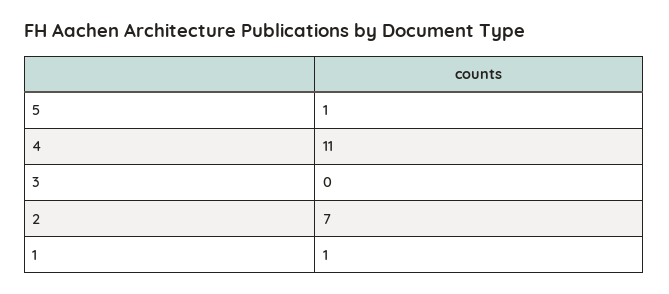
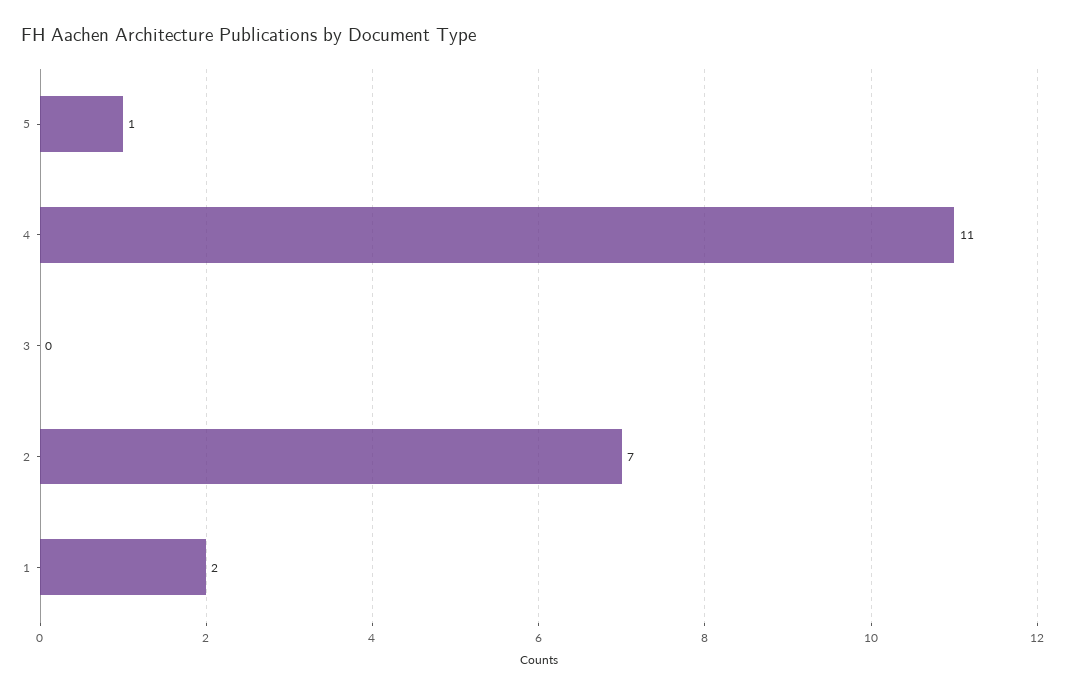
1: 1 -> 2

